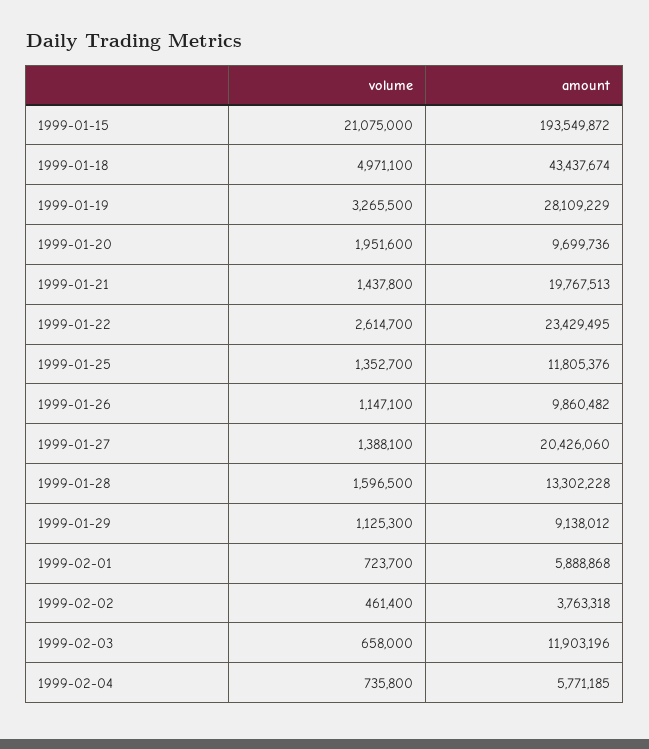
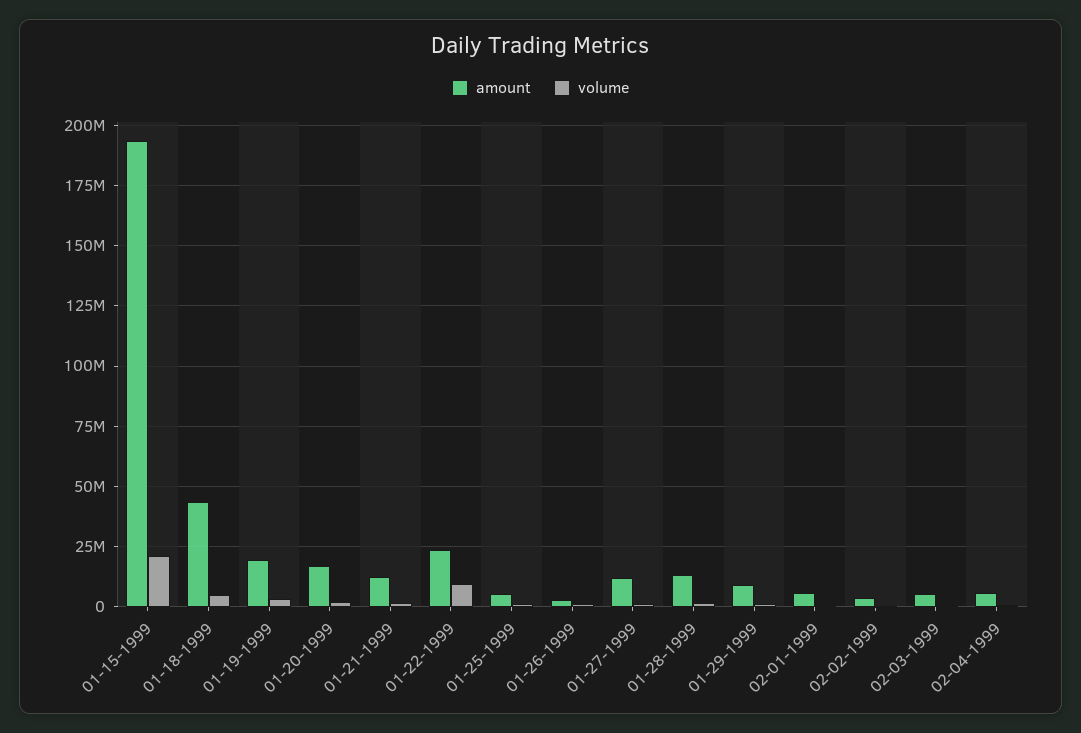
amount, 1999-01-19: 28109229 -> 20000000
amount, 1999-01-20: 9699736 -> 17500000
amount, 1999-01-21: 19767513 -> 12500000
volume, 1999-01-22: 2614700 -> 10000000
amount, 1999-01-25: 11805376 -> 5000000
amount, 1999-01-26: 9860482 -> 2500000
amount, 1999-01-27: 20426060 -> 12500000
amount, 1999-02-03: 11903196 -> 5000000

